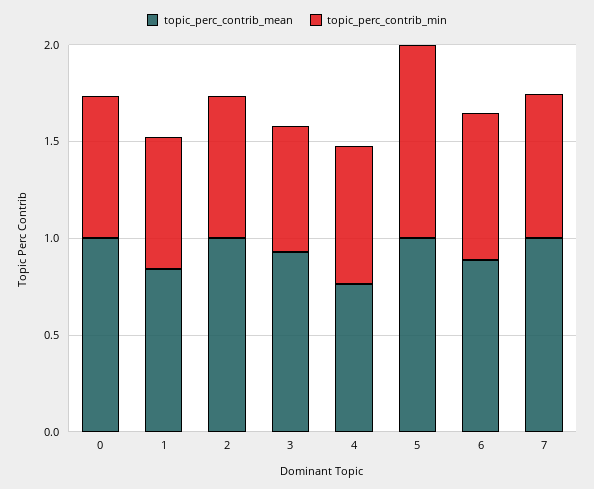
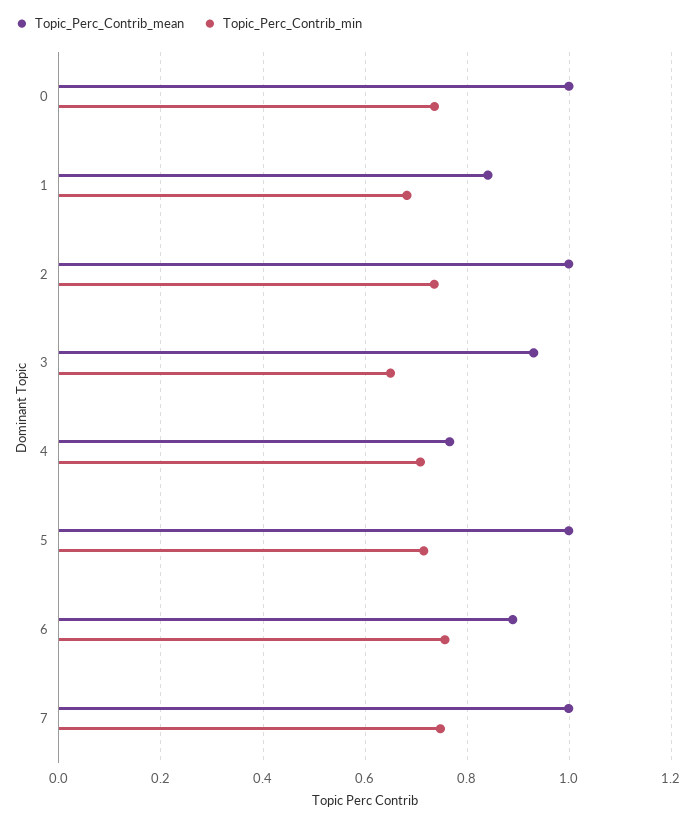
topic_perc_contrib_min, 5: 1 -> 0.72

